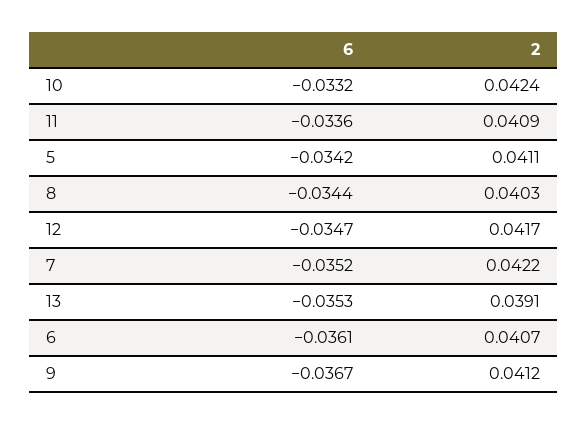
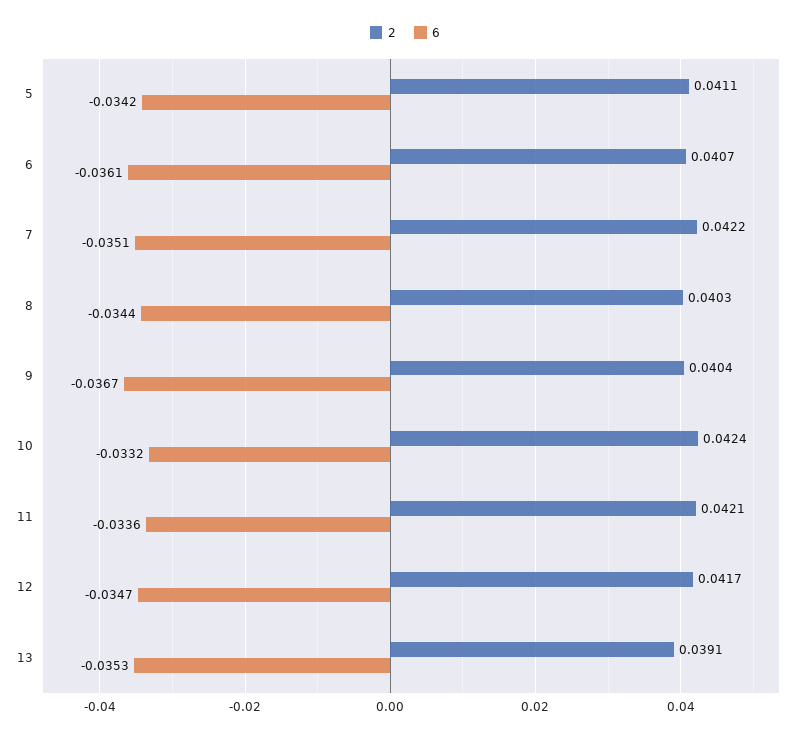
2, 11: 0.0409 -> 0.0421
6, 7: -0.0352 -> -0.0351
2, 9: 0.0412 -> 0.0404

